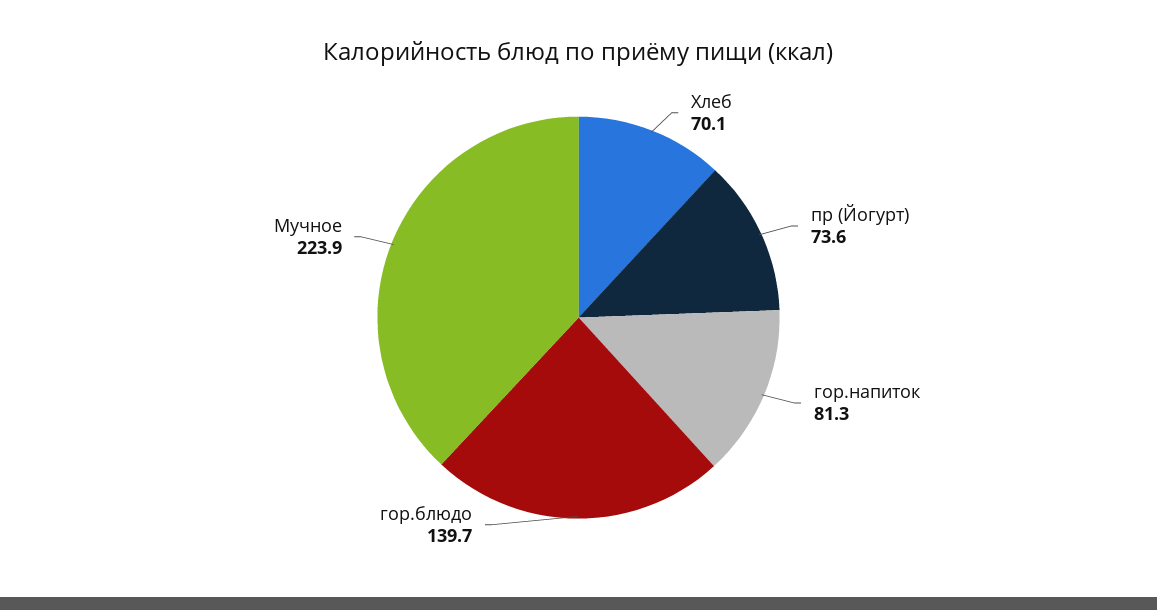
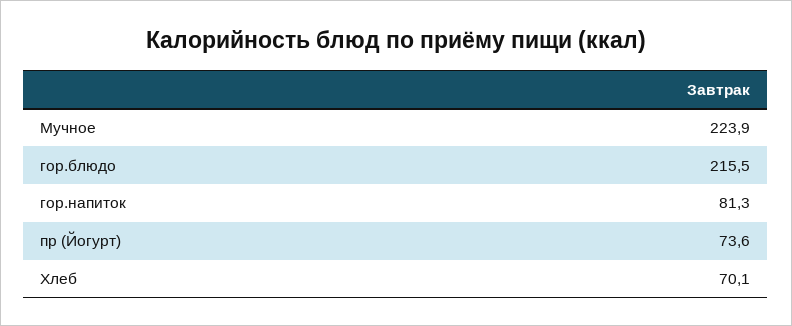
гор.блюдо: 139.7 -> 215.5

